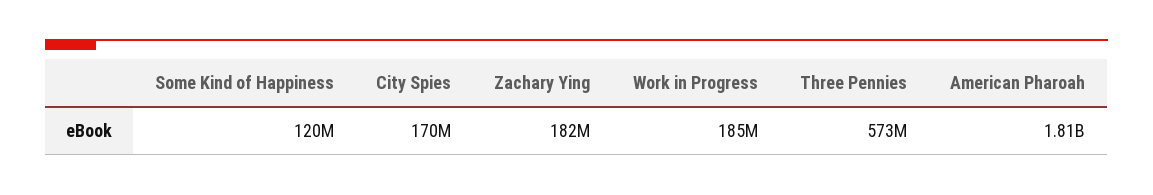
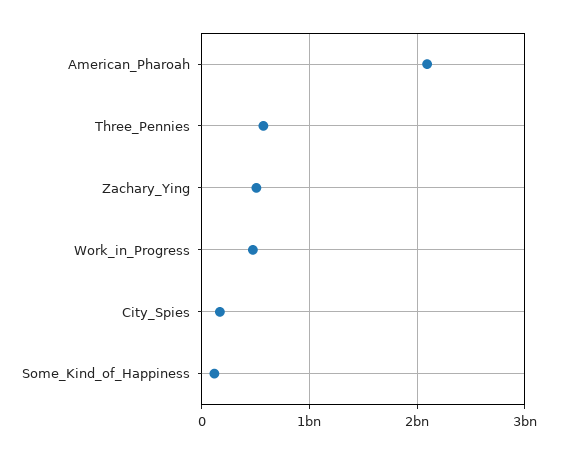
Zachary Ying: 182000000 -> 500000000
Work in Progress: 185000000 -> 500000000
American Pharoah: 1810000000 -> 2100000000

